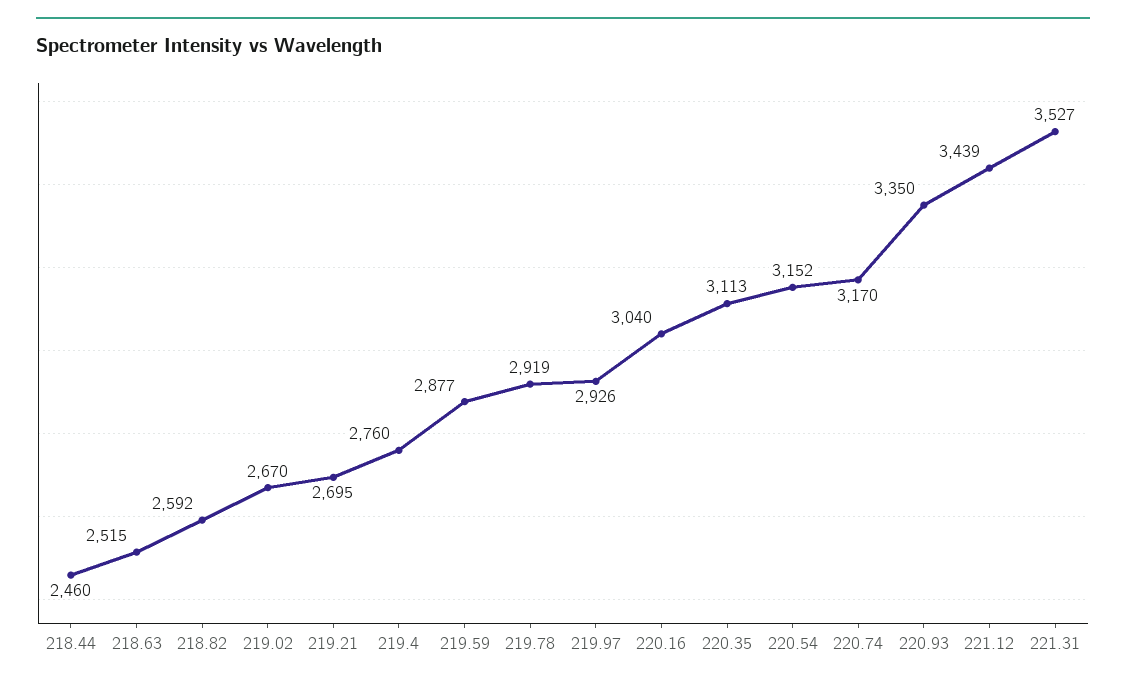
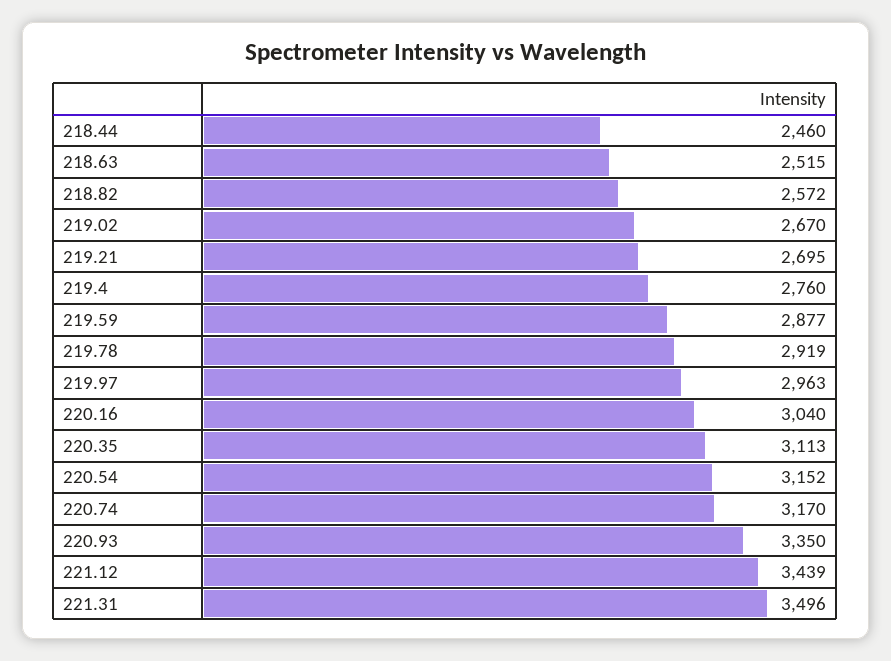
218.82: 2592 -> 2572
219.97: 2926 -> 2963
221.31: 3527 -> 3496

